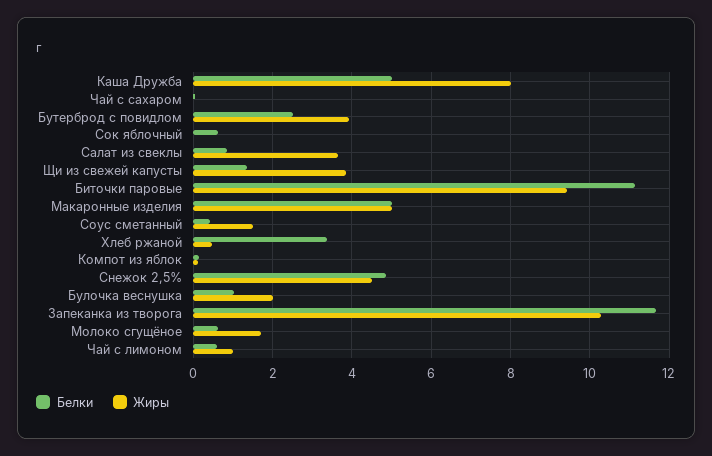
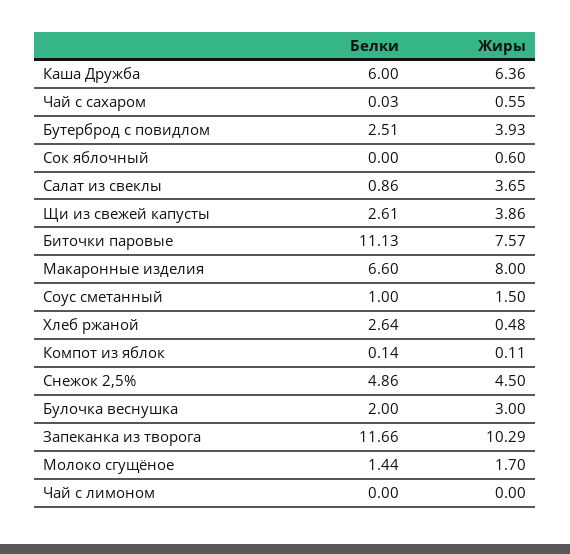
Белки, Каша Дружба: 5 -> 6
Жиры, Каша Дружба: 8 -> 6.36
Жиры, Чай с сахаром: 0 -> 0.55
Белки, Сок яблочный: 0.6 -> 0
Жиры, Сок яблочный: 0 -> 0.6
Белки, Щи из свежей капусты: 1.4 -> 2.61
Жиры, Биточки паровые: 9.4 -> 7.57
Белки, Макаронные изделия: 5 -> 6.6
Жиры, Макаронные изделия: 5 -> 8
Белки, Соус сметанный: 0.4 -> 1
Белки, Хлеб ржаной: 3.4 -> 2.64
Белки, Булочка веснушка: 1 -> 2
Жиры, Булочка веснушка: 2 -> 3
Белки, Молоко сгущёное: 0.6 -> 1.44
Белки, Чай с лимоном: 0.6 -> 0
Жиры, Чай с лимоном: 1 -> 0

